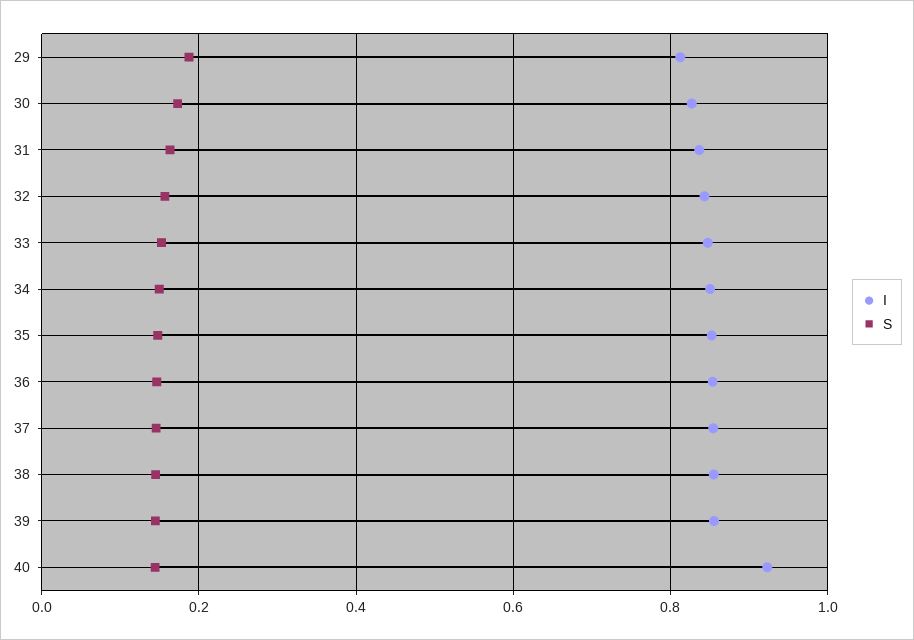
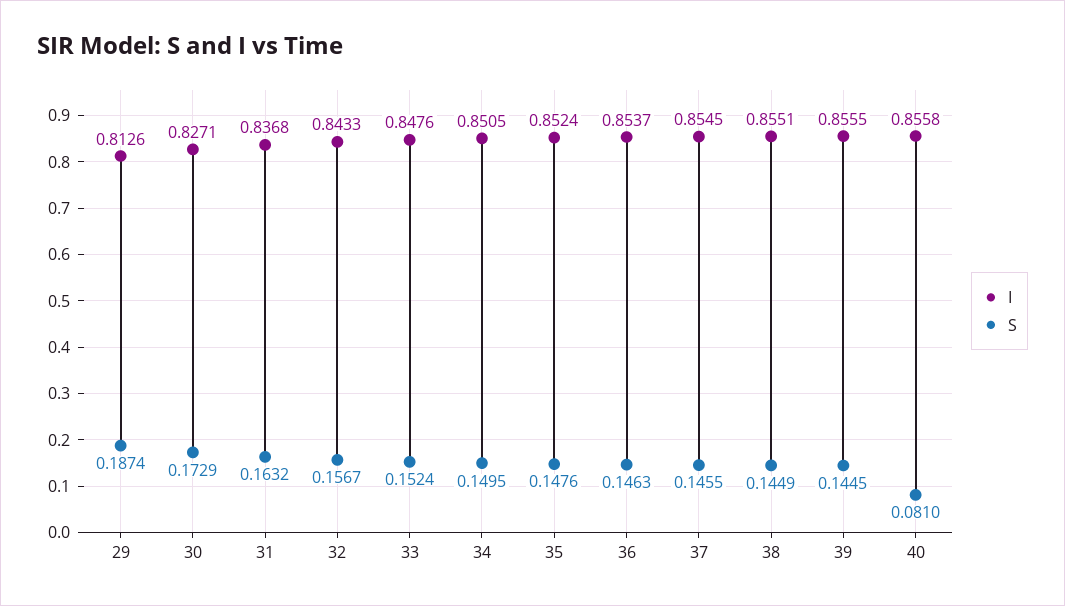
I, 40: 0.92 -> 0.8558
S, 40: 0.14 -> 0.081

